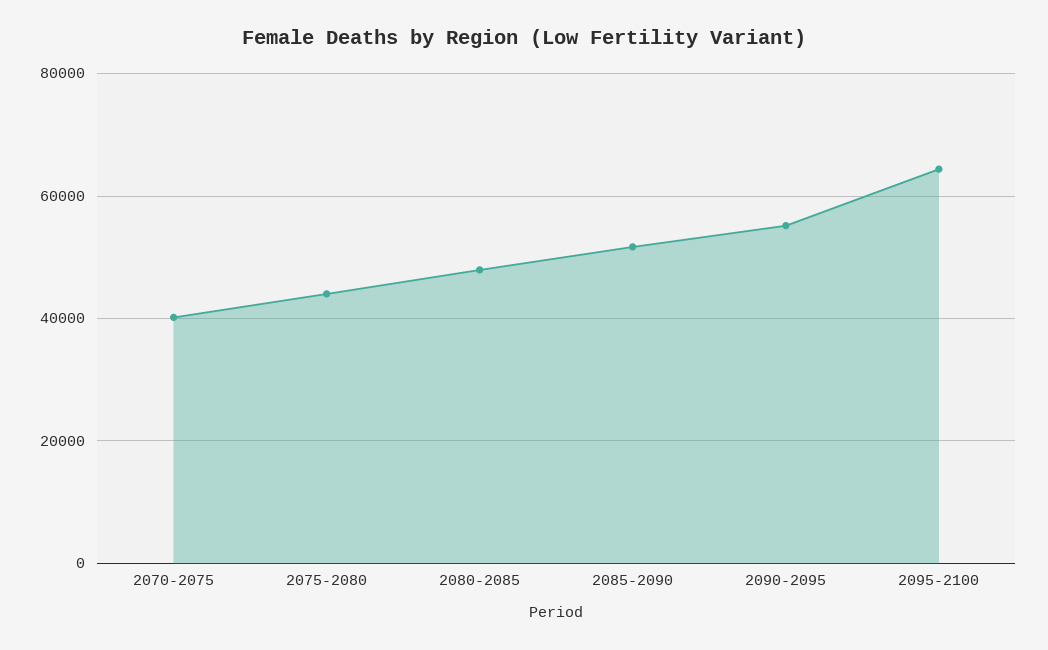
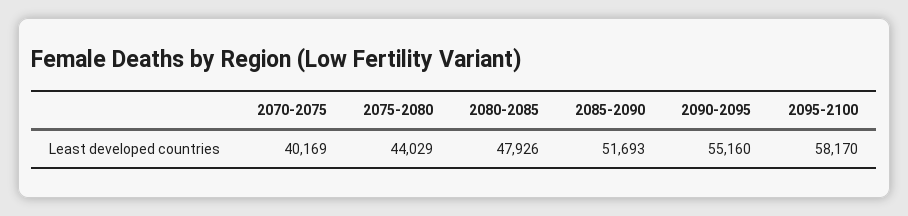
2095-2100: 64000 -> 58170

